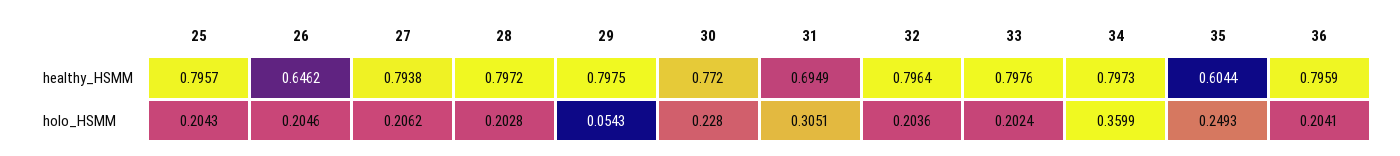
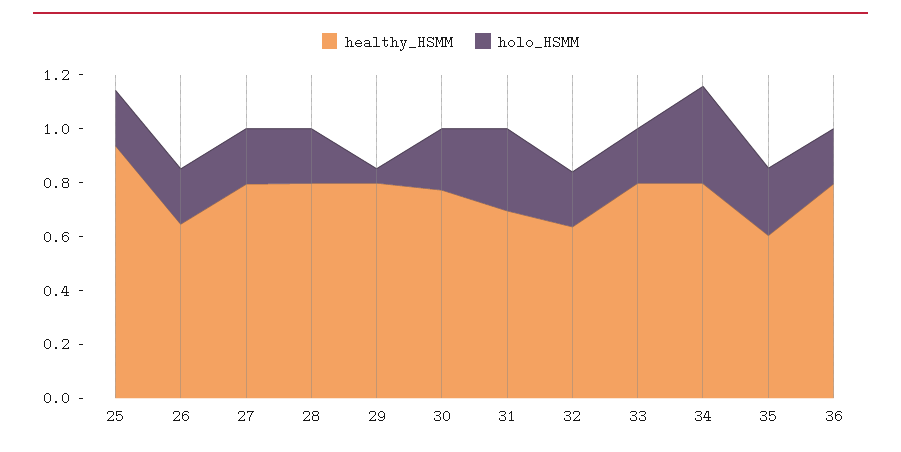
healthy_HSMM, 25: 0.7957 -> 0.95
healthy_HSMM, 32: 0.7964 -> 0.65

